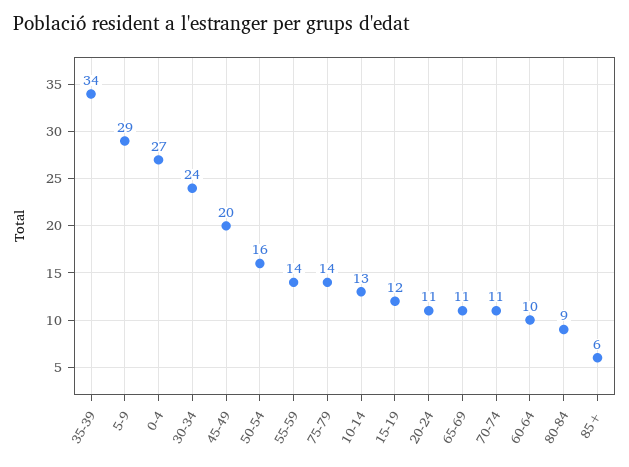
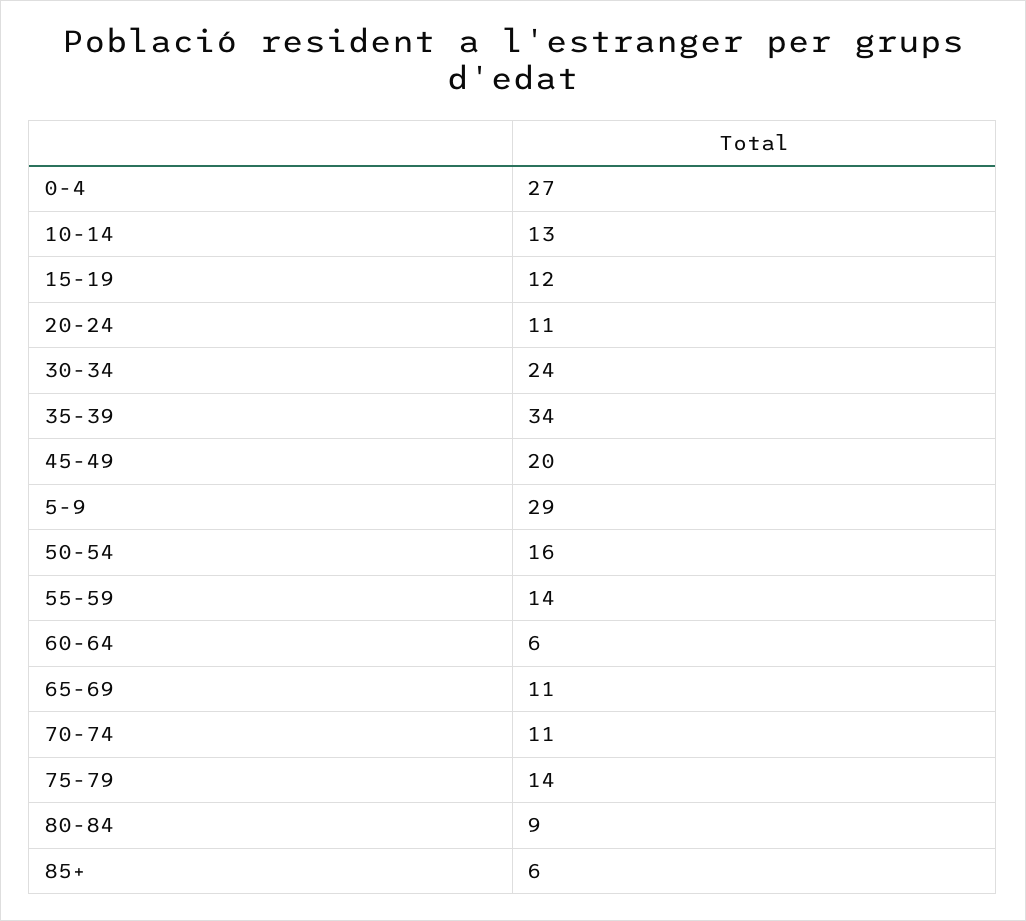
60-64: 10 -> 6

